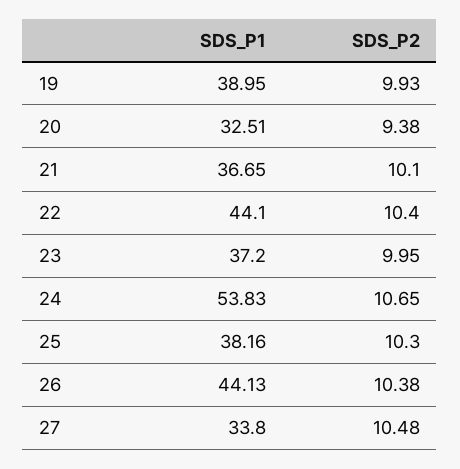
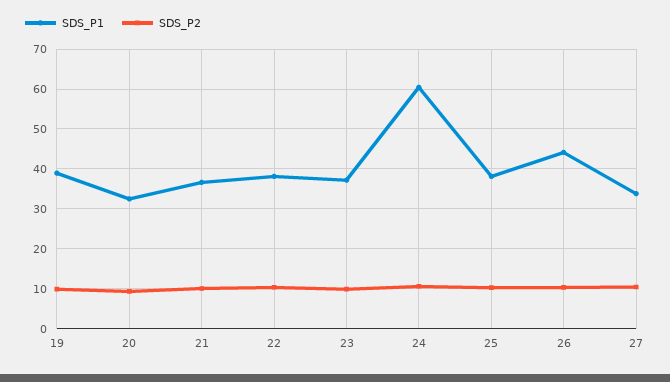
SDS_P1, 22: 44.1 -> 38
SDS_P1, 24: 53.83 -> 60

